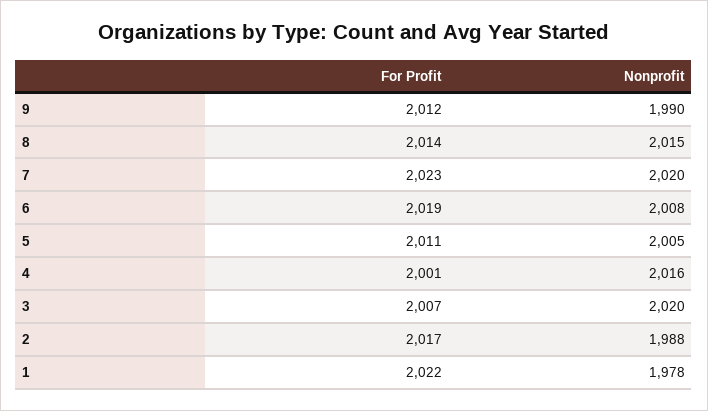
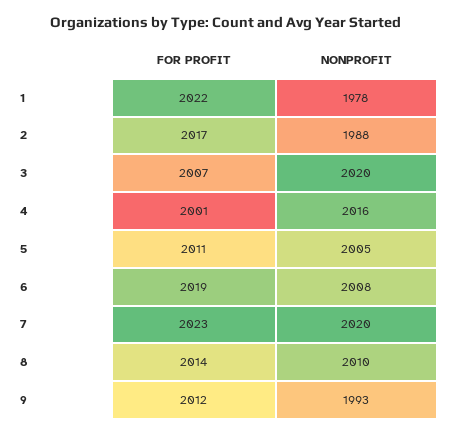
Nonprofit, 9: 1990 -> 1993
Nonprofit, 8: 2015 -> 2010

